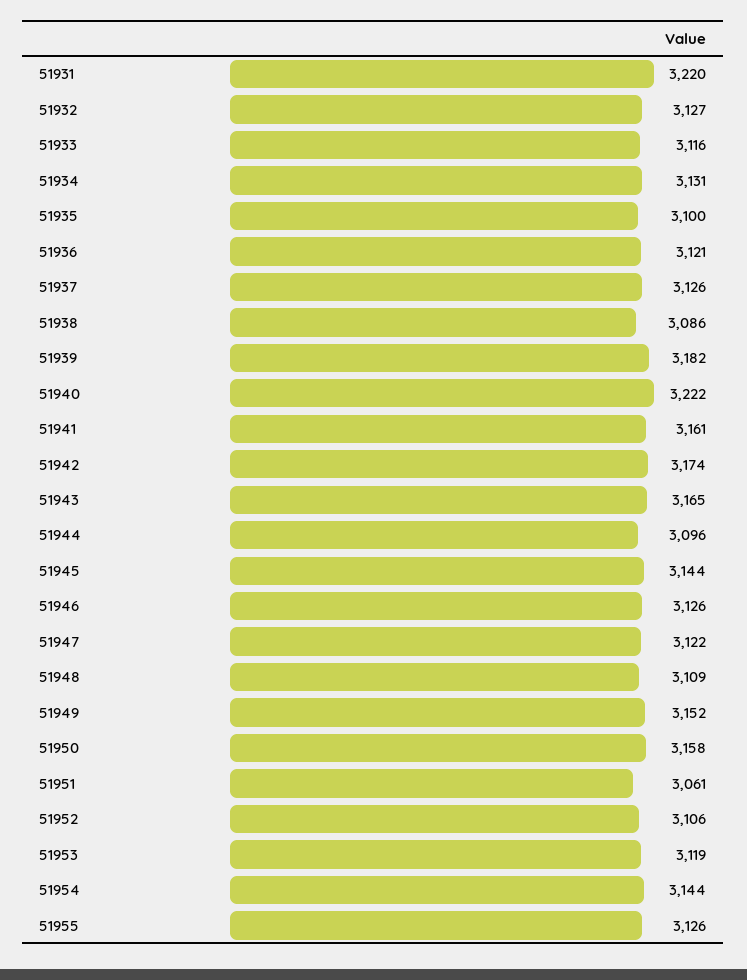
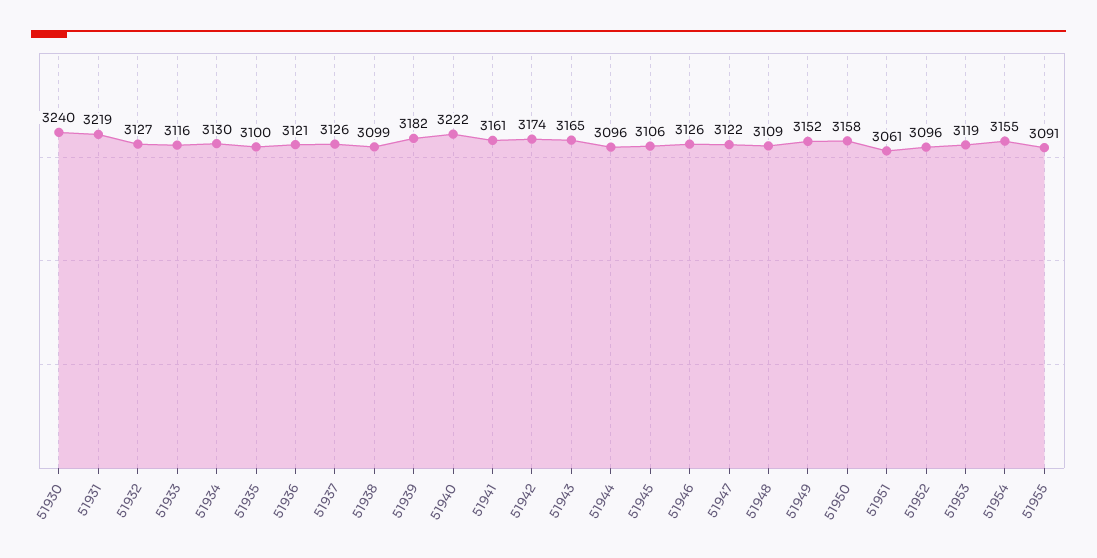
51931: 3220 -> 3219
51934: 3131 -> 3130
51938: 3086 -> 3099
51945: 3144 -> 3106
51952: 3106 -> 3096
51954: 3144 -> 3155
51955: 3126 -> 3091
51930: none -> 3240

